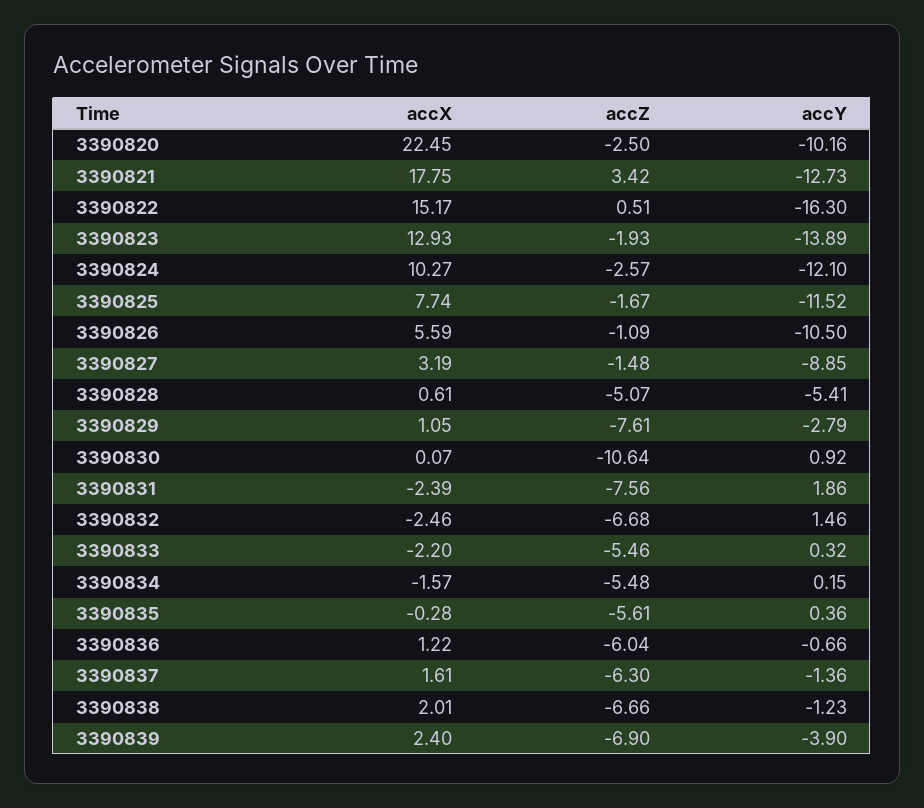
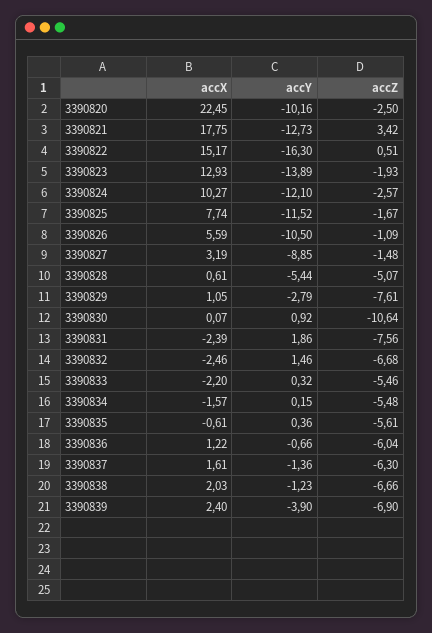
accY, 3390828: -5.41 -> -5.44
accX, 3390835: -0.28 -> -0.61
accX, 3390838: 2.01 -> 2.03

